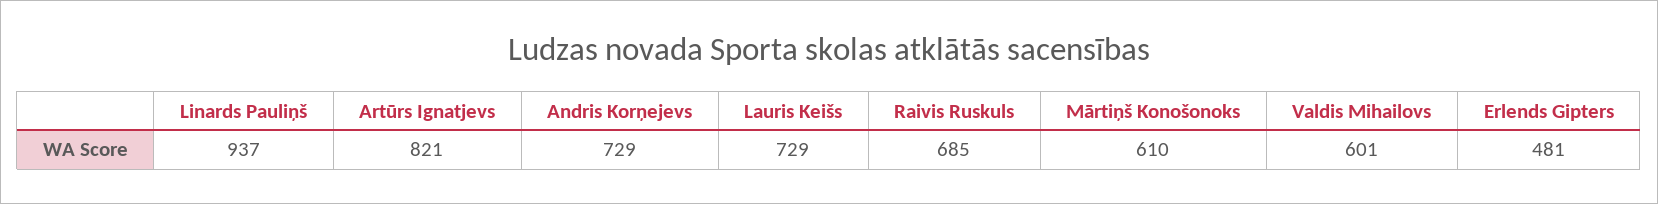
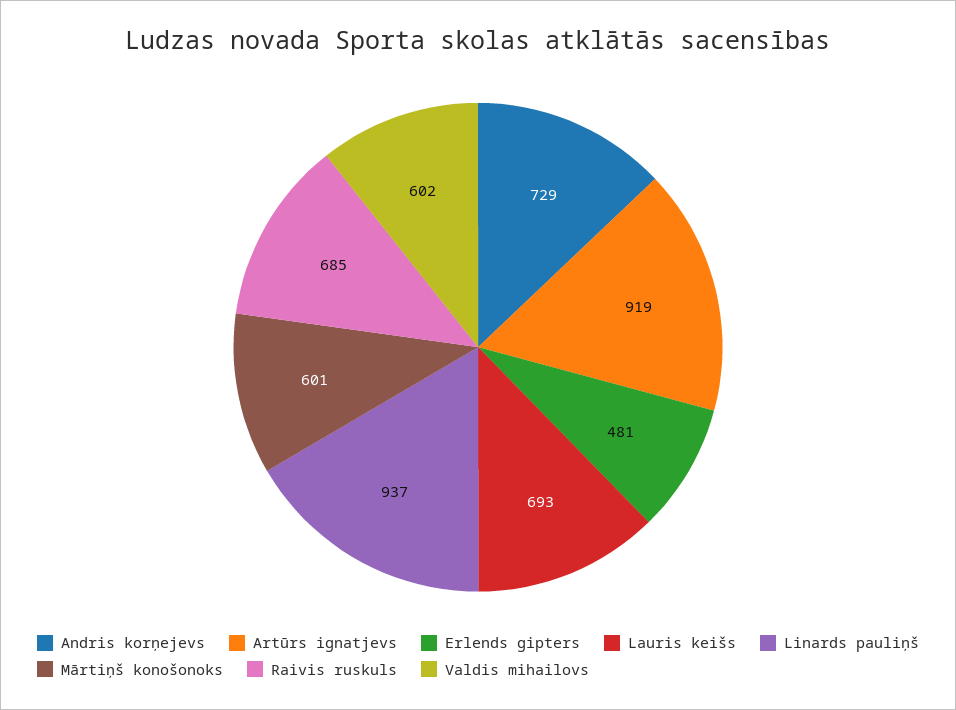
Artūrs Ignatjevs: 821 -> 919
Lauris Keišs: 729 -> 693
Mārtiņš Konošonoks: 610 -> 601
Valdis Mihailovs: 601 -> 602

